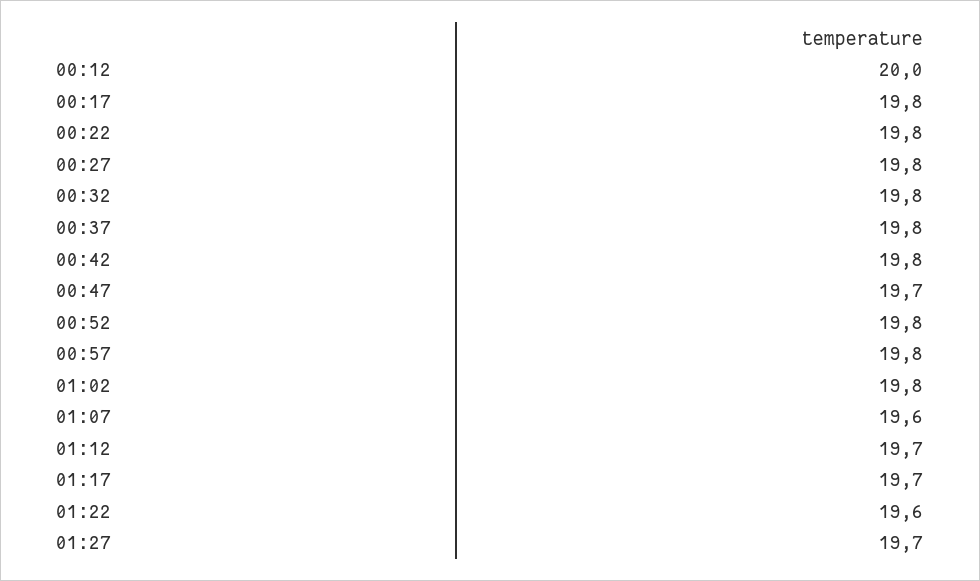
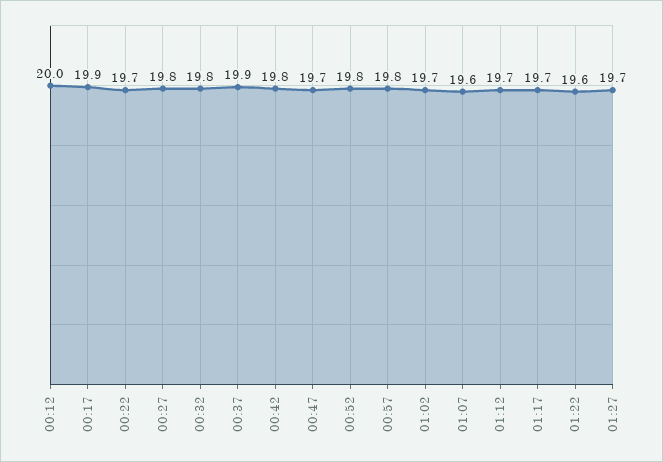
00:17: 19.8 -> 19.9
00:22: 19.8 -> 19.7
00:37: 19.8 -> 19.9
01:02: 19.8 -> 19.7

